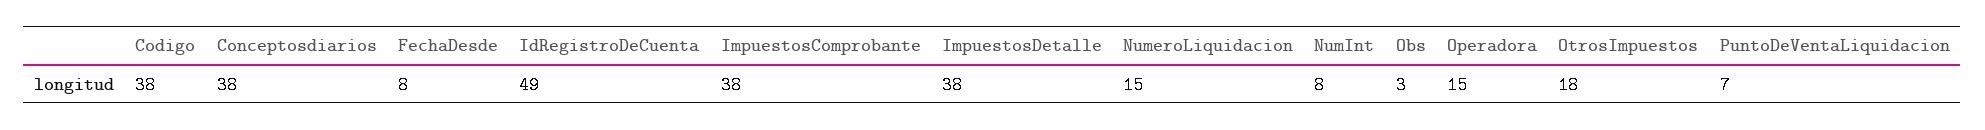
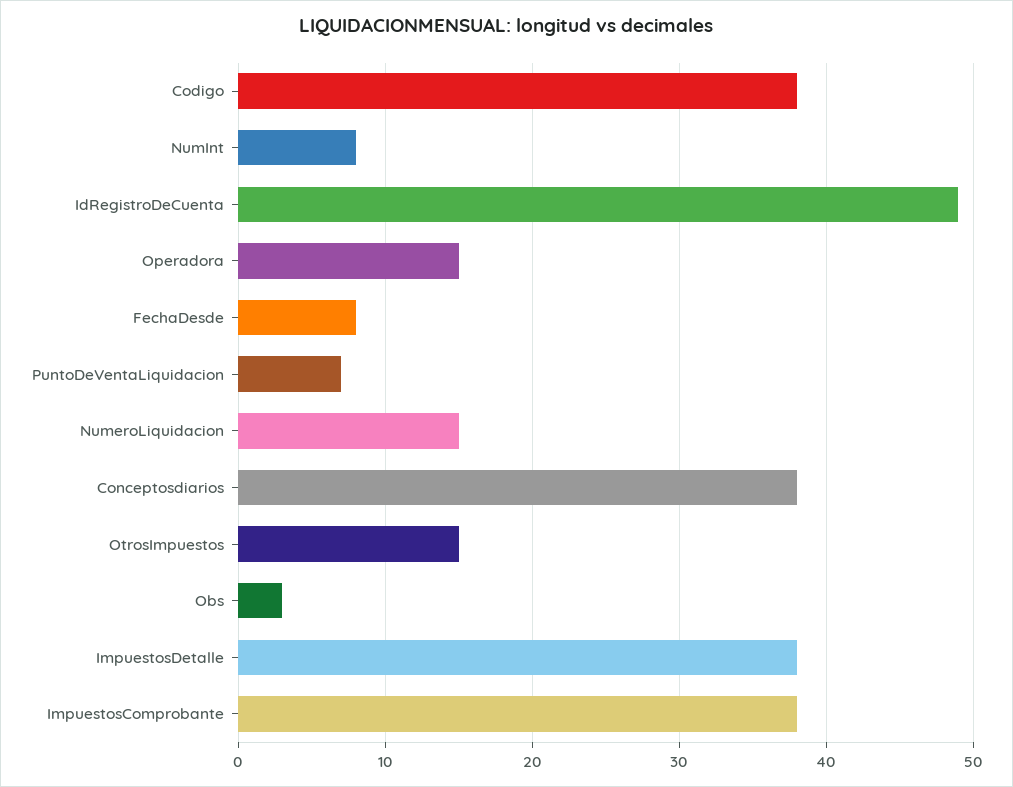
OtrosImpuestos: 18 -> 15

